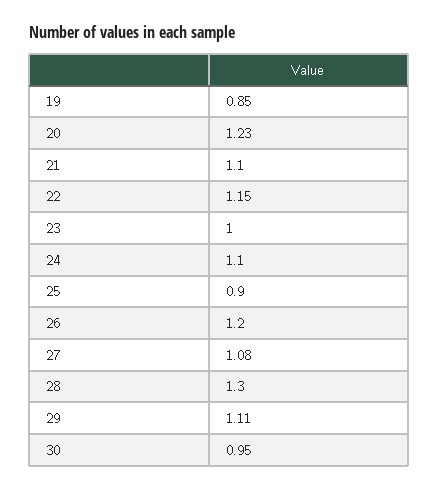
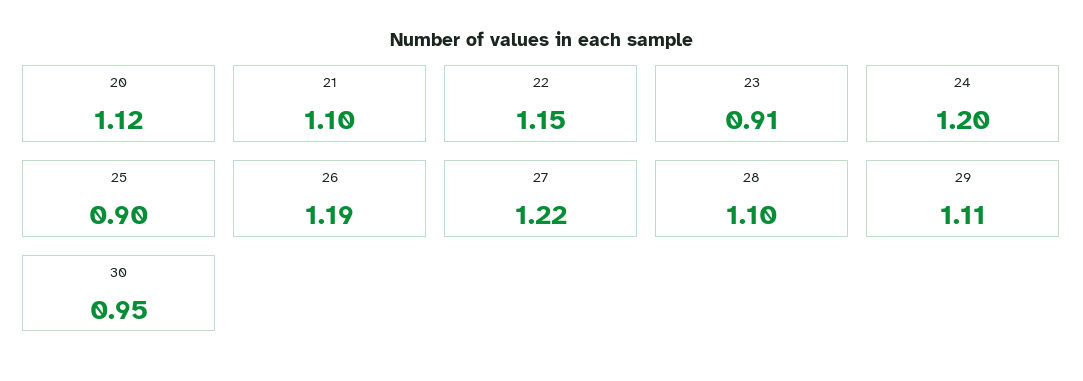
19: 0.85 -> none
20: 1.23 -> 1.12
23: 1 -> 0.91
24: 1.1 -> 1.2
26: 1.2 -> 1.19
27: 1.08 -> 1.22
28: 1.3 -> 1.1

